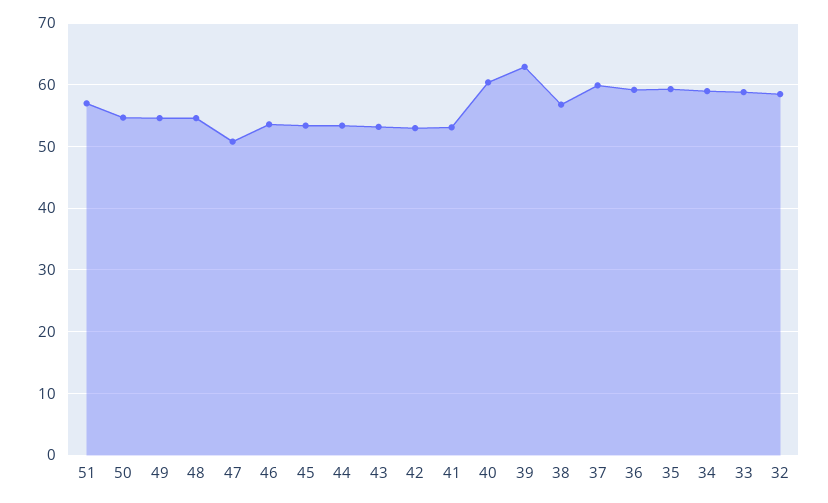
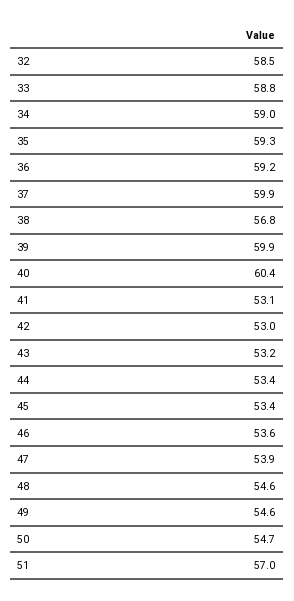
47: 51 -> 53.9
39: 63 -> 59.9

